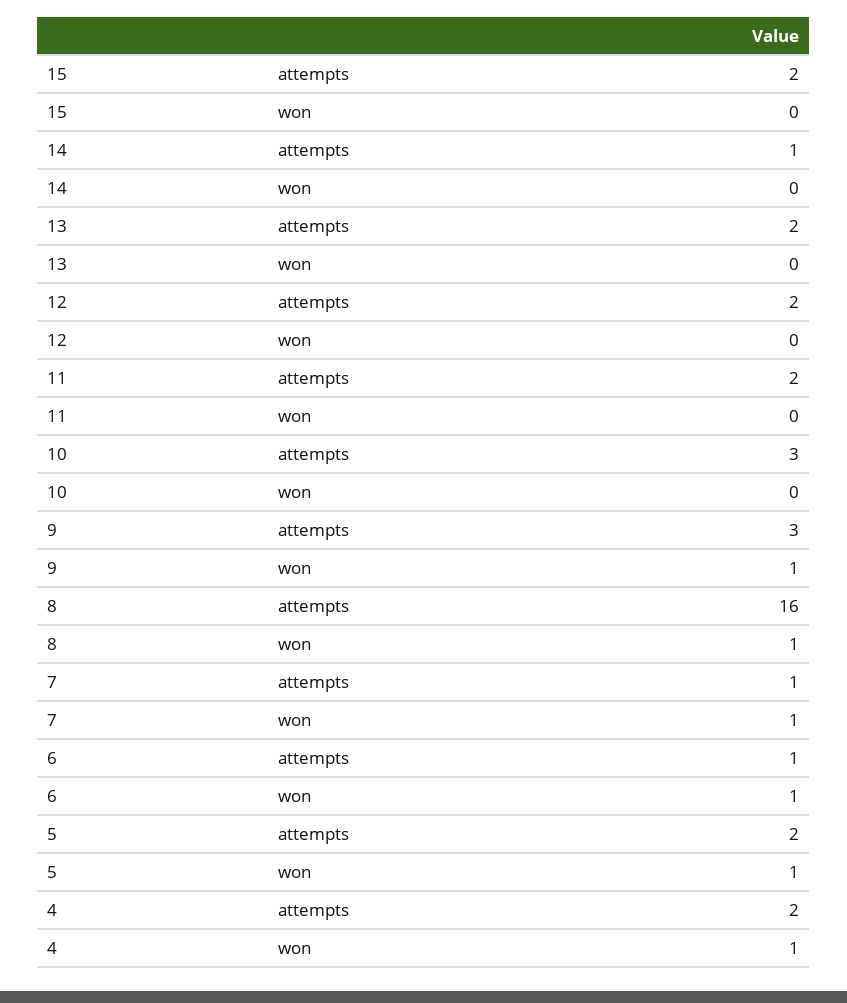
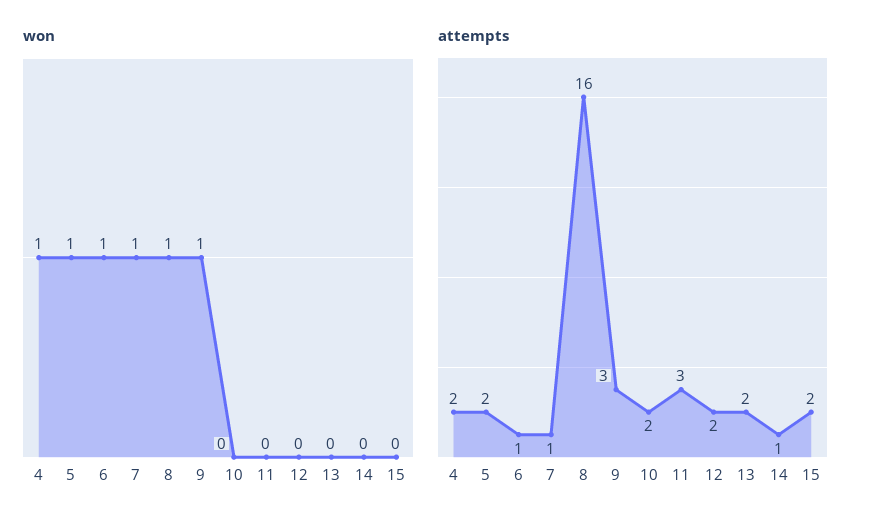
attempts, 11: 2 -> 3
attempts, 10: 3 -> 2

